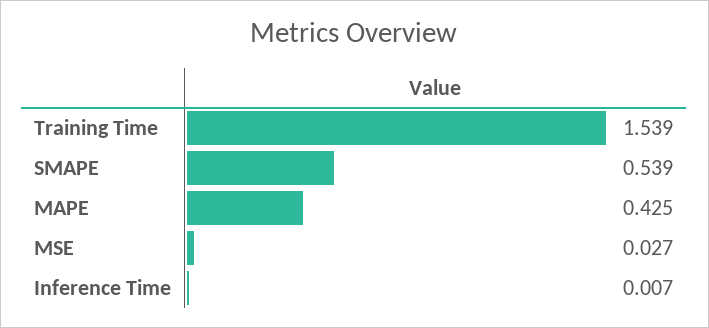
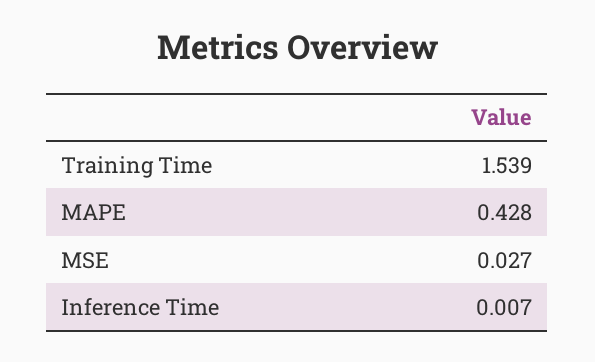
SMAPE: 0.539 -> none
MAPE: 0.425 -> 0.428

